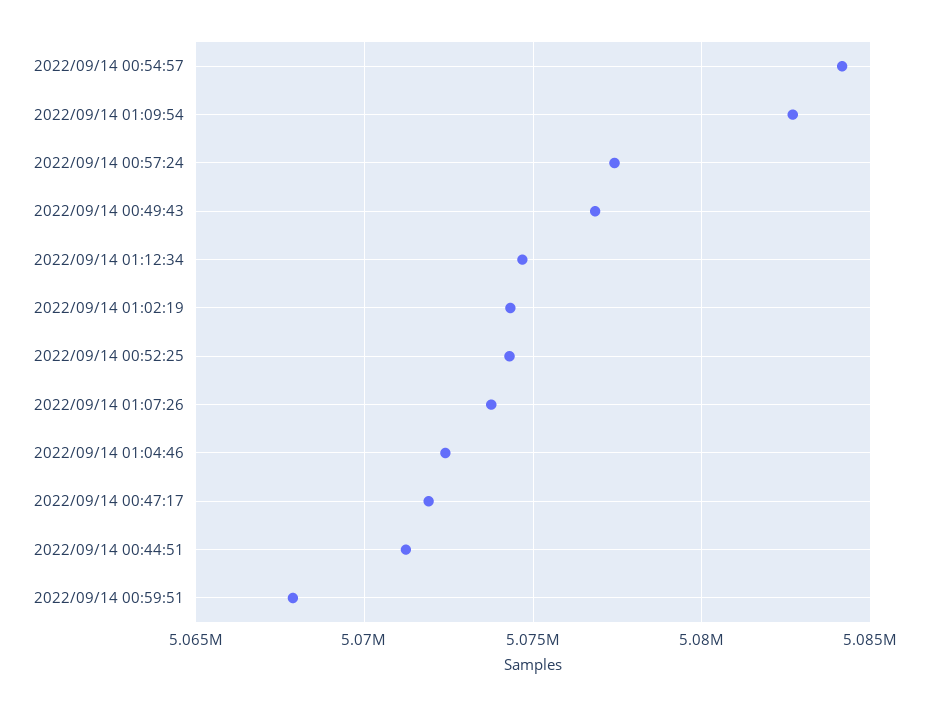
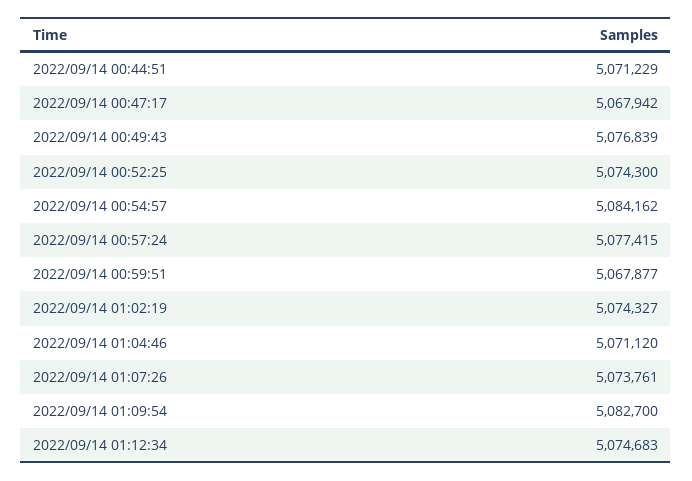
2022/09/14 01:04:46: 5072500 -> 5071120
2022/09/14 00:47:17: 5072000 -> 5067942

